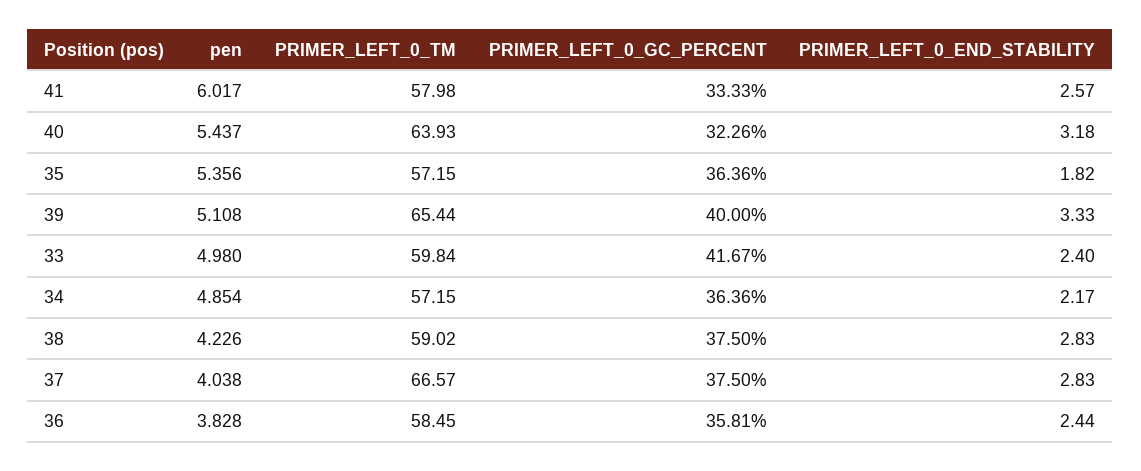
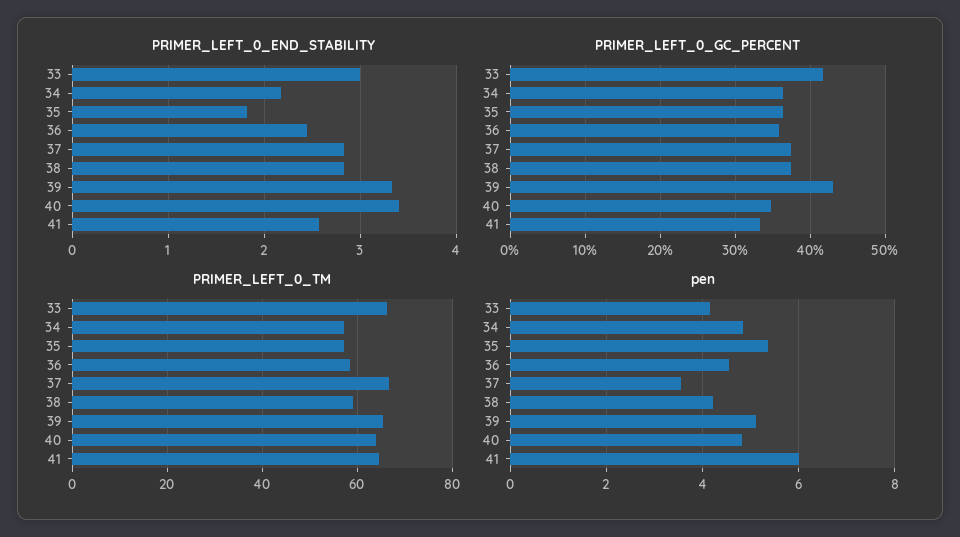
PRIMER_LEFT_0_TM, 41: 57.98 -> 64
pen, 40: 5.437 -> 4.8
PRIMER_LEFT_0_GC_PERCENT, 40: 32.26 -> 35
PRIMER_LEFT_0_END_STABILITY, 40: 3.18 -> 3.4
PRIMER_LEFT_0_GC_PERCENT, 39: 40 -> 43
pen, 33: 4.98 -> 4.2
PRIMER_LEFT_0_TM, 33: 59.84 -> 66
PRIMER_LEFT_0_END_STABILITY, 33: 2.4 -> 3
pen, 37: 4.038 -> 3.6
pen, 36: 3.828 -> 4.6

